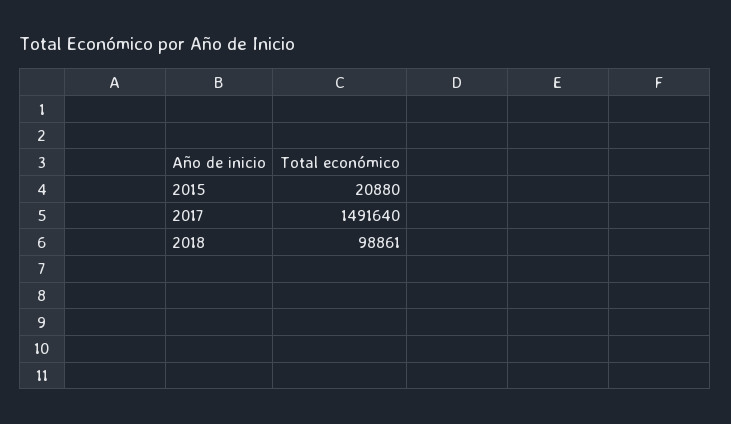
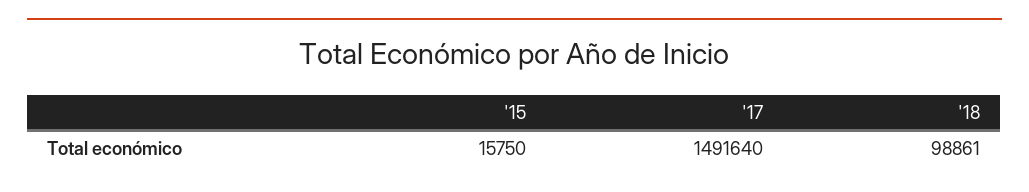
2015: 20880 -> 15750

